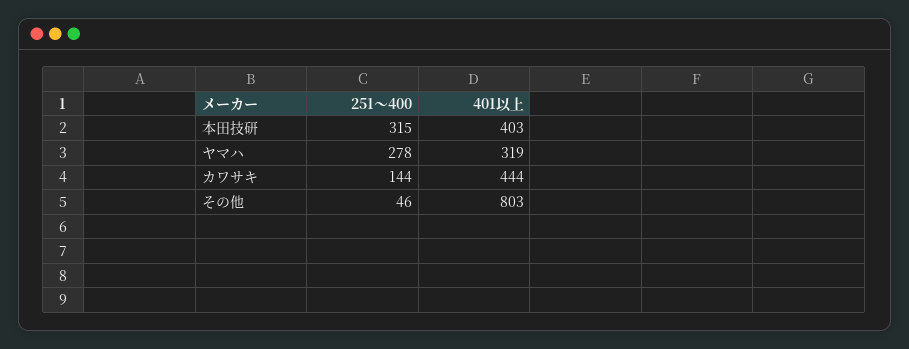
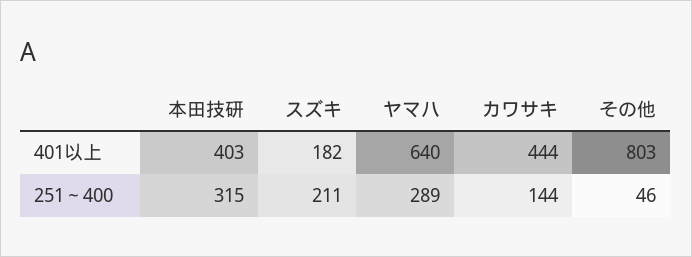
251～400, ヤマハ: 278 -> 289
401以上, ヤマハ: 319 -> 640
401以上, スズキ: none -> 182
251～400, スズキ: none -> 211

